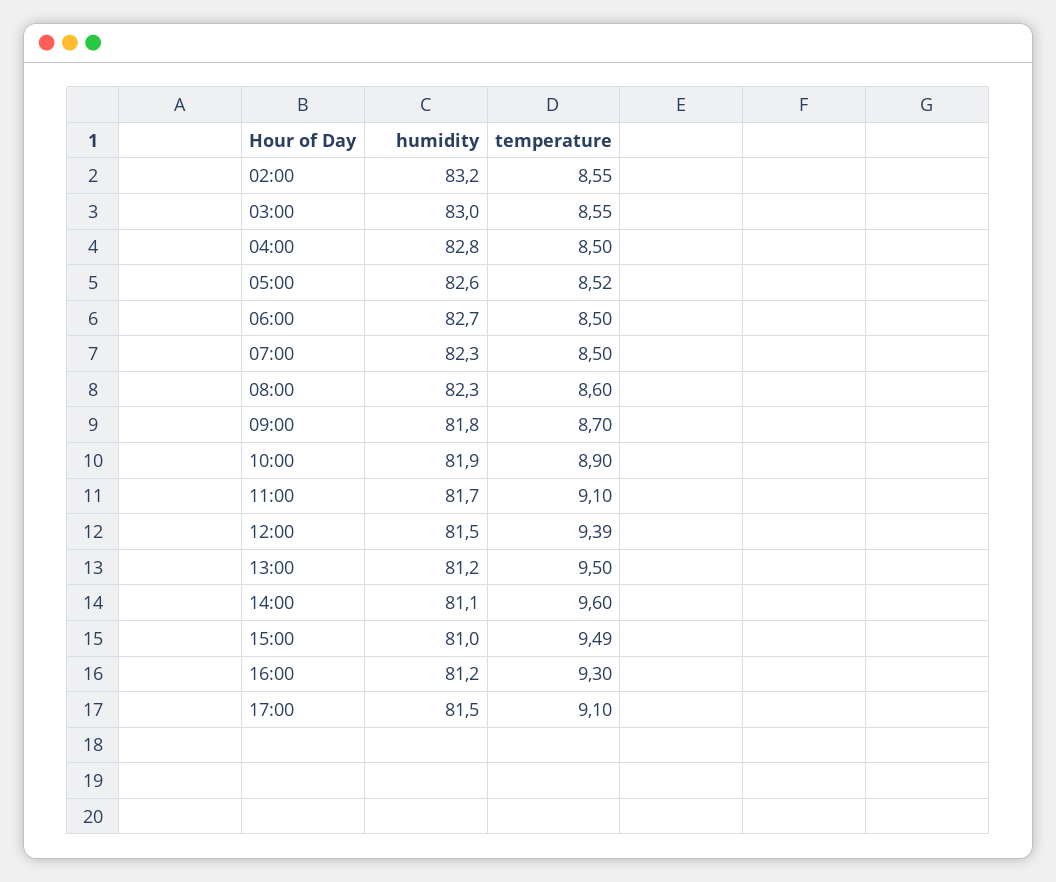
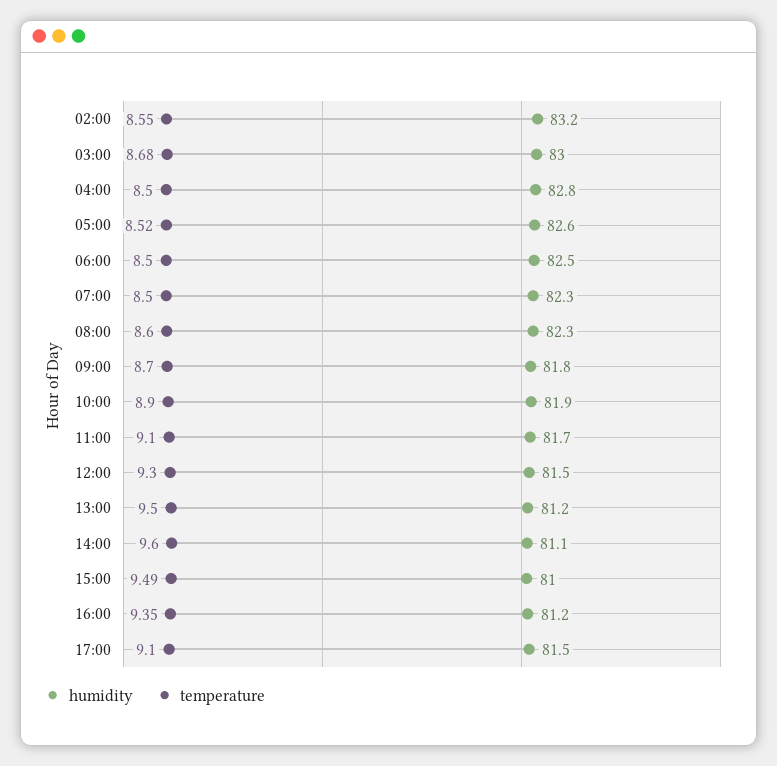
temperature, 03:00: 8.55 -> 8.68
humidity, 06:00: 82.7 -> 82.5
temperature, 12:00: 9.39 -> 9.3
temperature, 16:00: 9.3 -> 9.35

